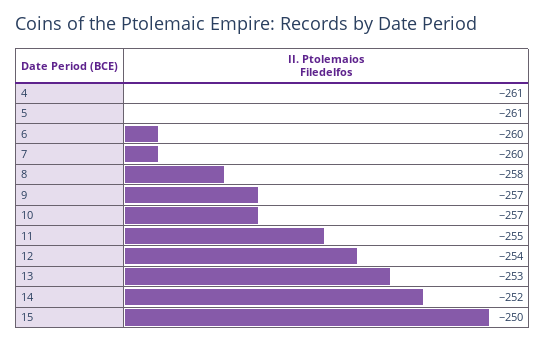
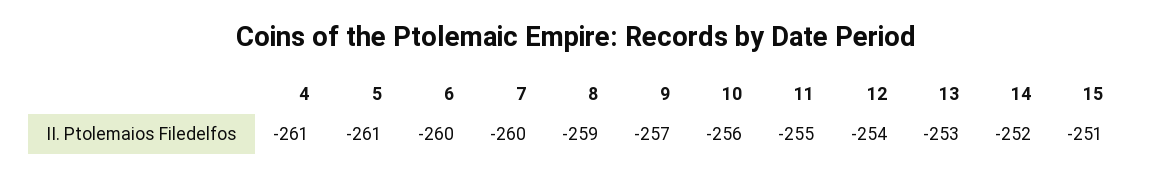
8: -258 -> -259
10: -257 -> -256
15: -250 -> -251

